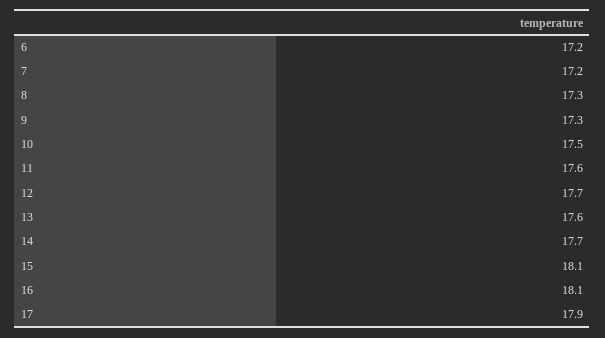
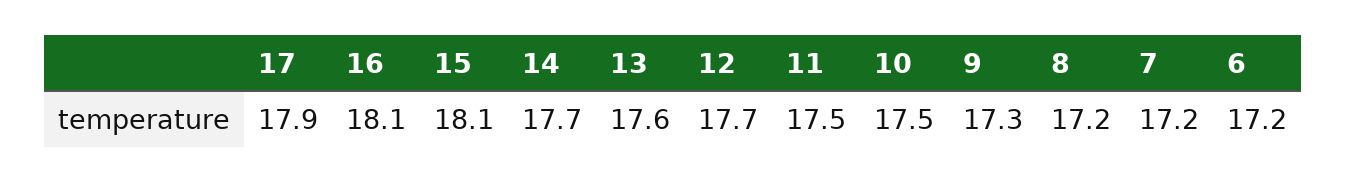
8: 17.3 -> 17.2
11: 17.6 -> 17.5

